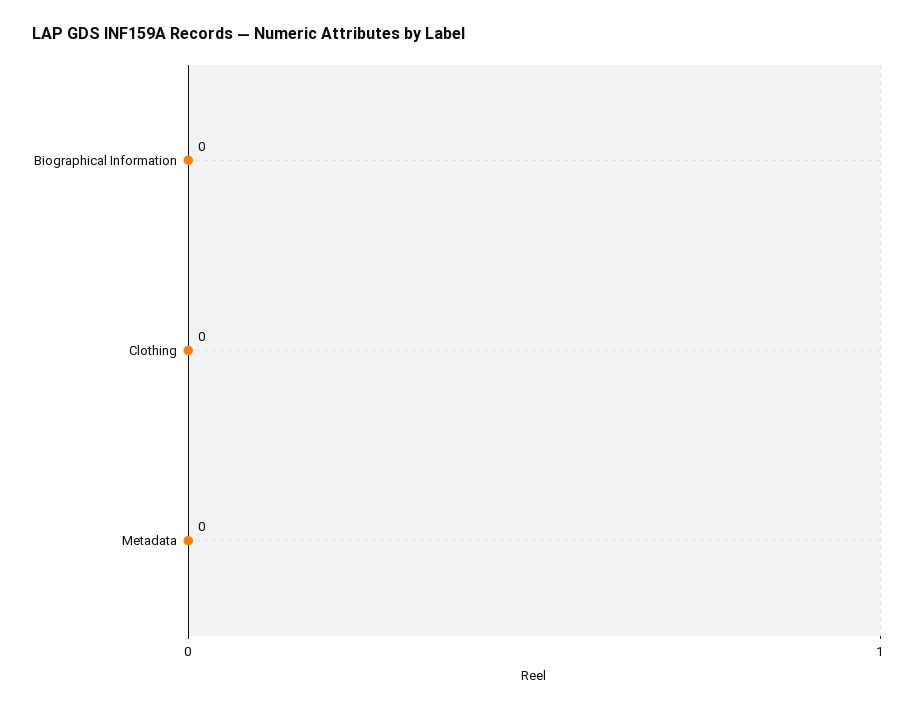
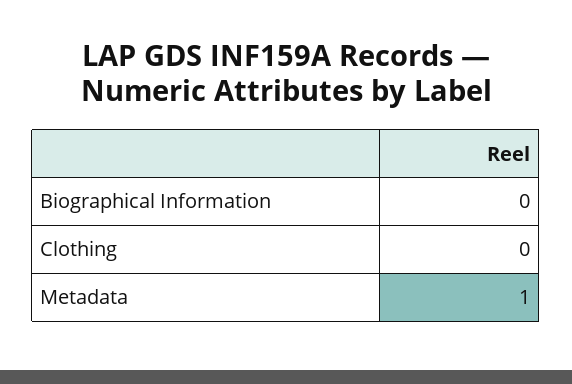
Metadata: 0 -> 1

